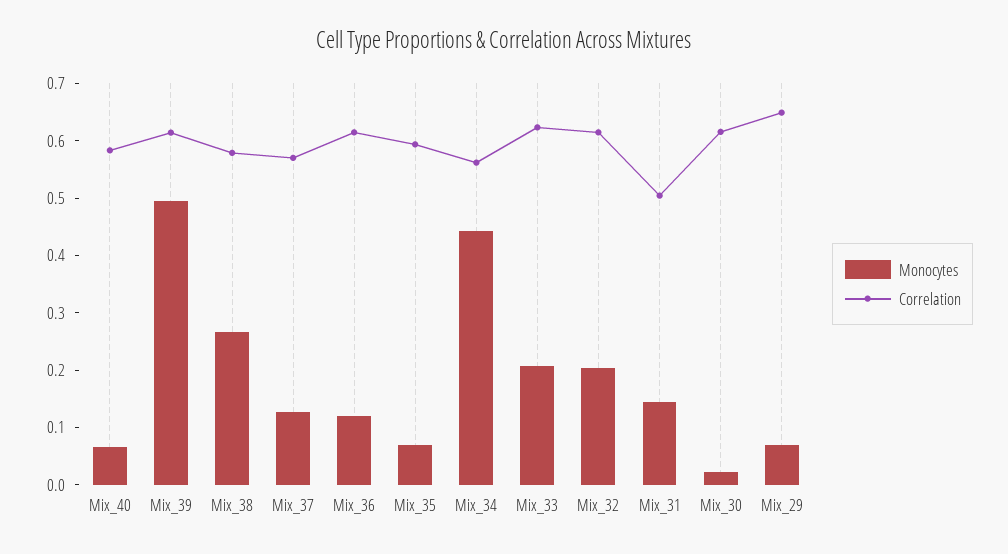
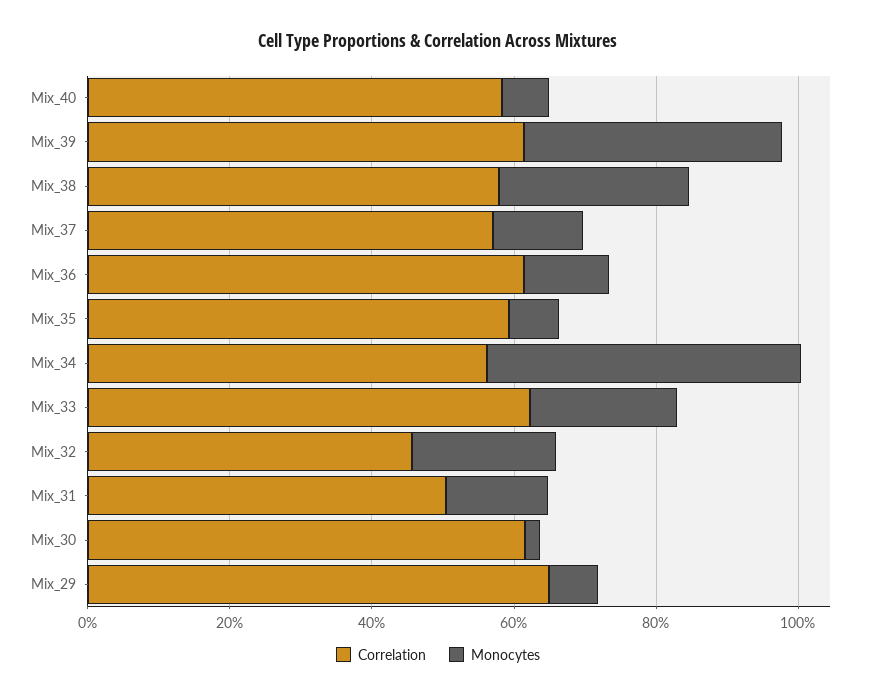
Monocytes, Mix_39: 0.5 -> 0.35
Correlation, Mix_32: 0.62 -> 0.45

